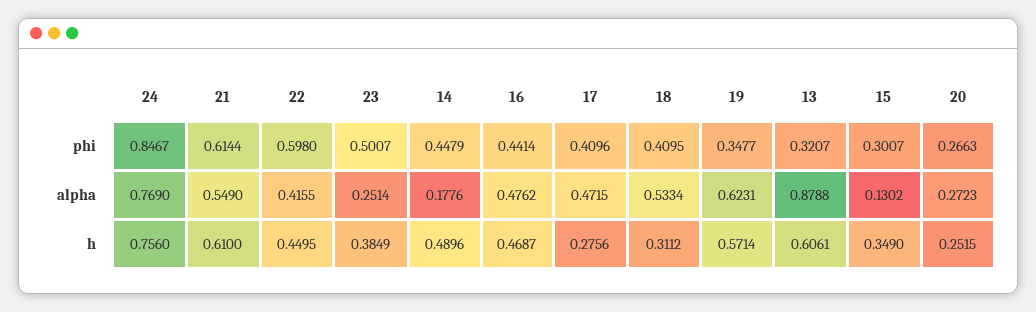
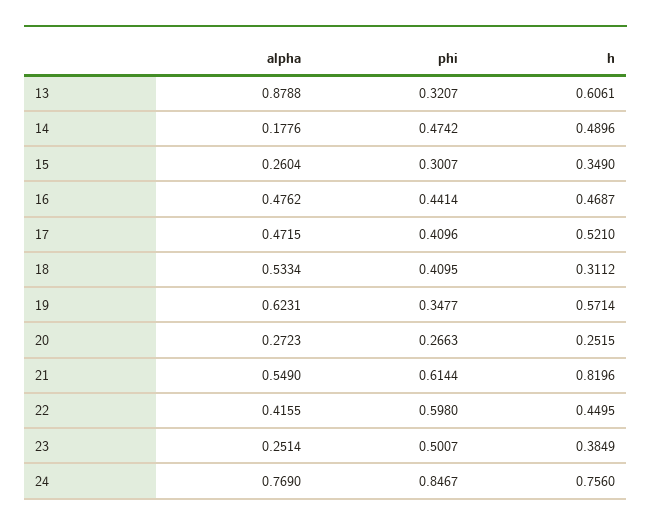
14, phi: 0.4479 -> 0.4742
15, alpha: 0.1302 -> 0.2604
21, h: 0.61 -> 0.8196
17, h: 0.2756 -> 0.521

